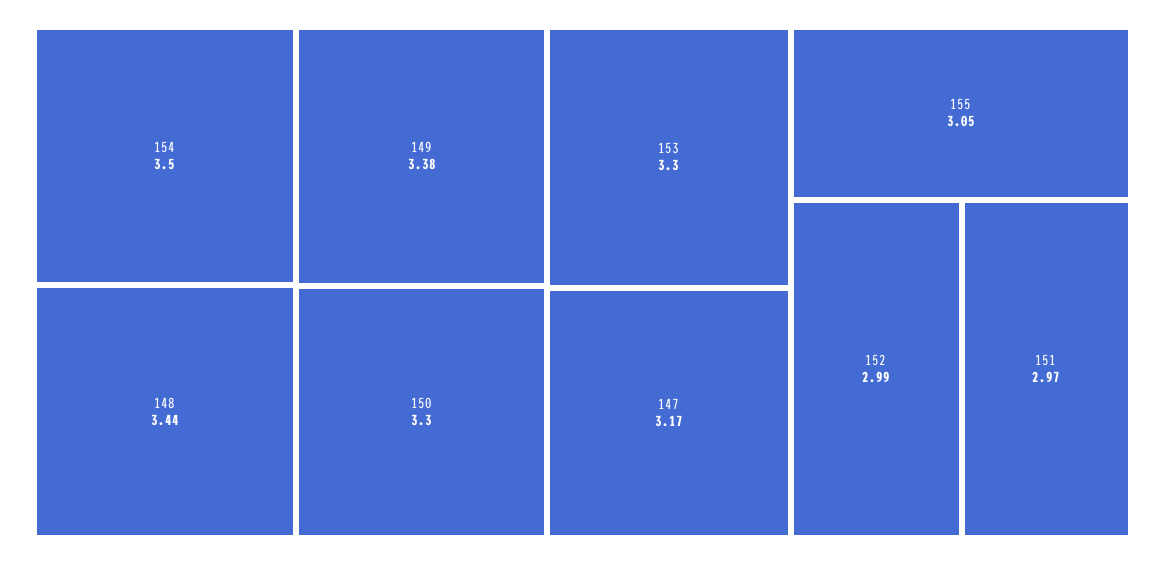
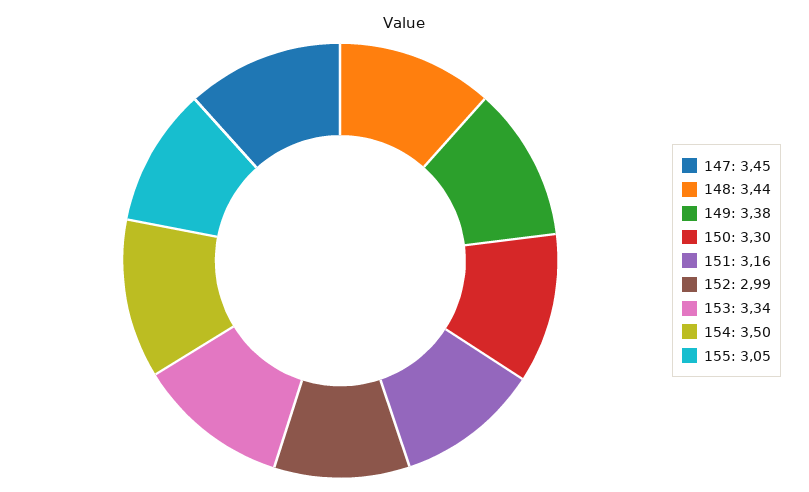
153: 3.3 -> 3.34
147: 3.17 -> 3.45
151: 2.97 -> 3.16

